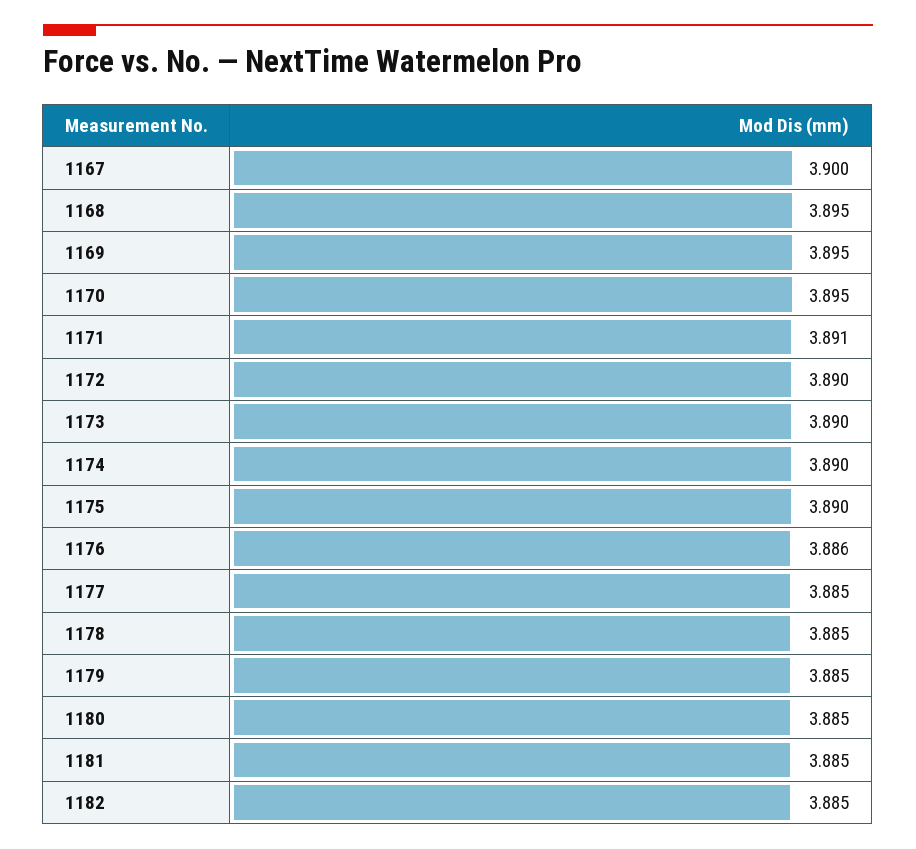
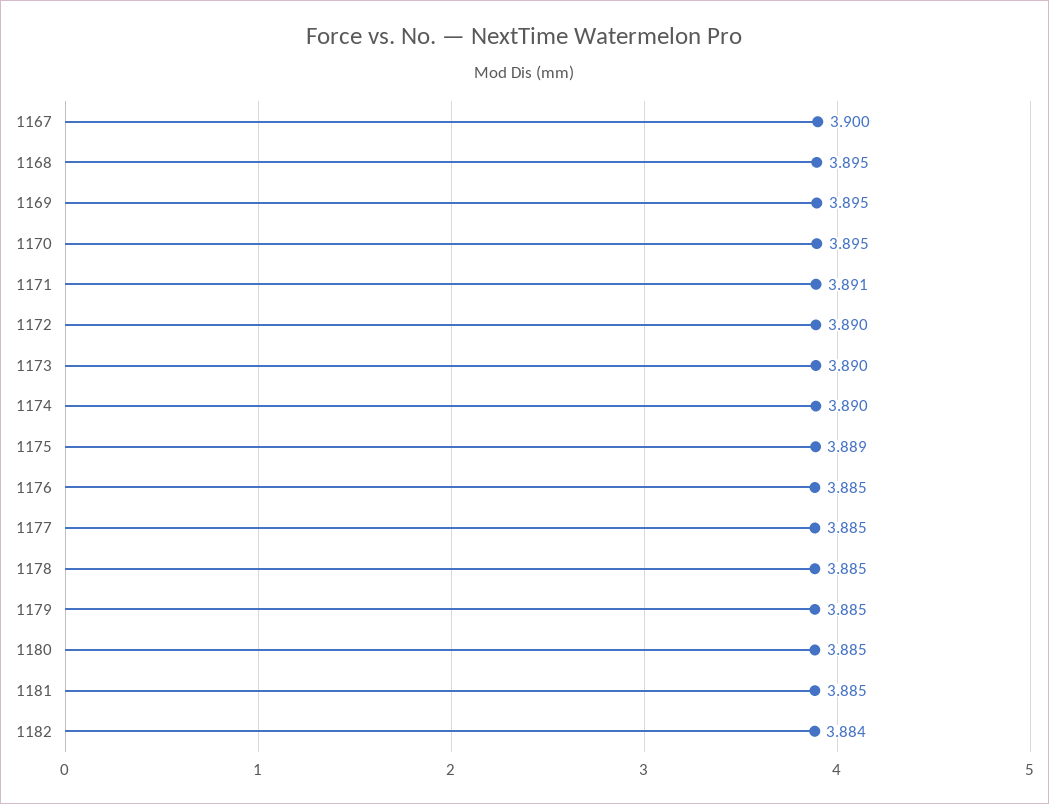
1175: 3.89 -> 3.889
1176: 3.886 -> 3.885
1182: 3.885 -> 3.884

